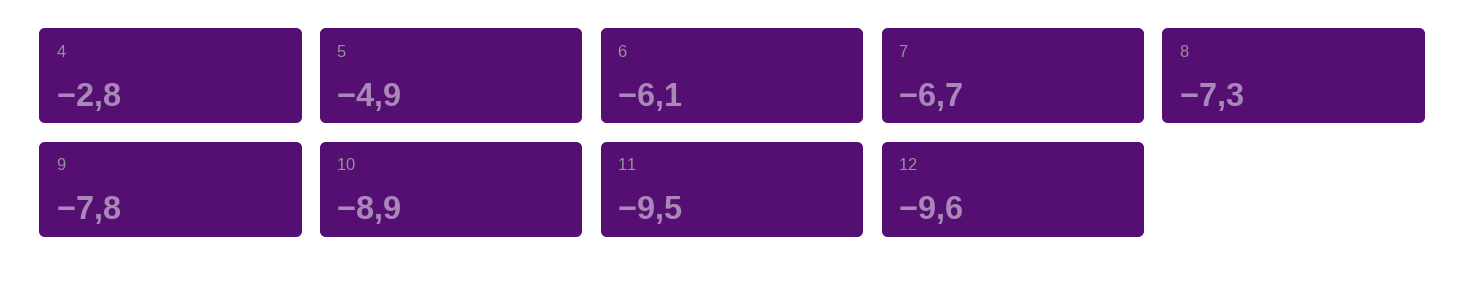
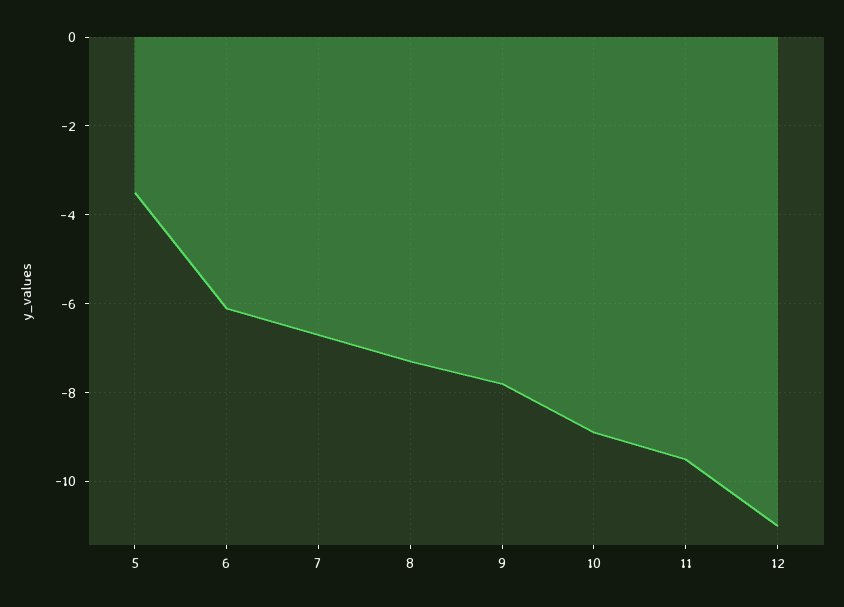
4: -2.8 -> none
5: -4.9 -> -3.5
12: -9.6 -> -11

